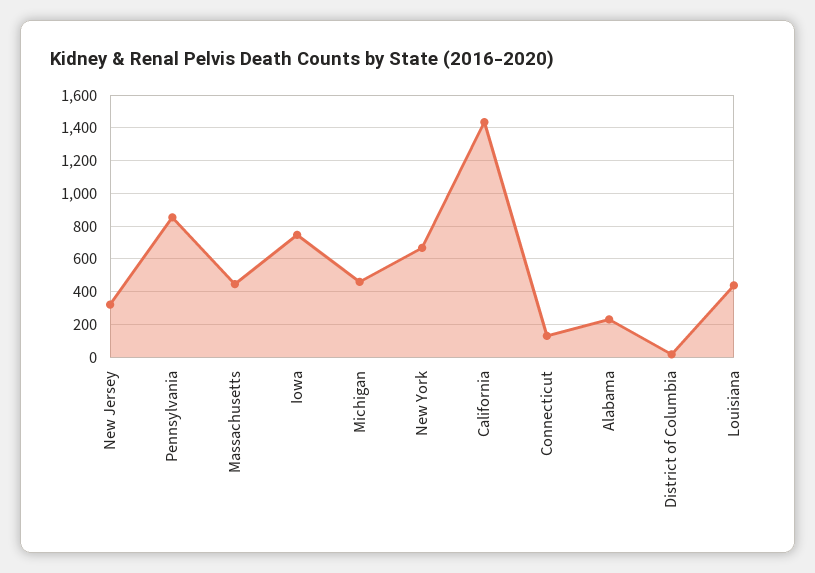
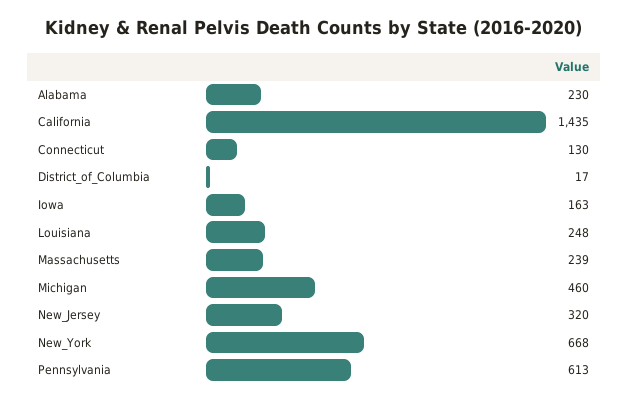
Pennsylvania: 850 -> 613
Massachusetts: 450 -> 239
Iowa: 750 -> 163
Louisiana: 450 -> 248

